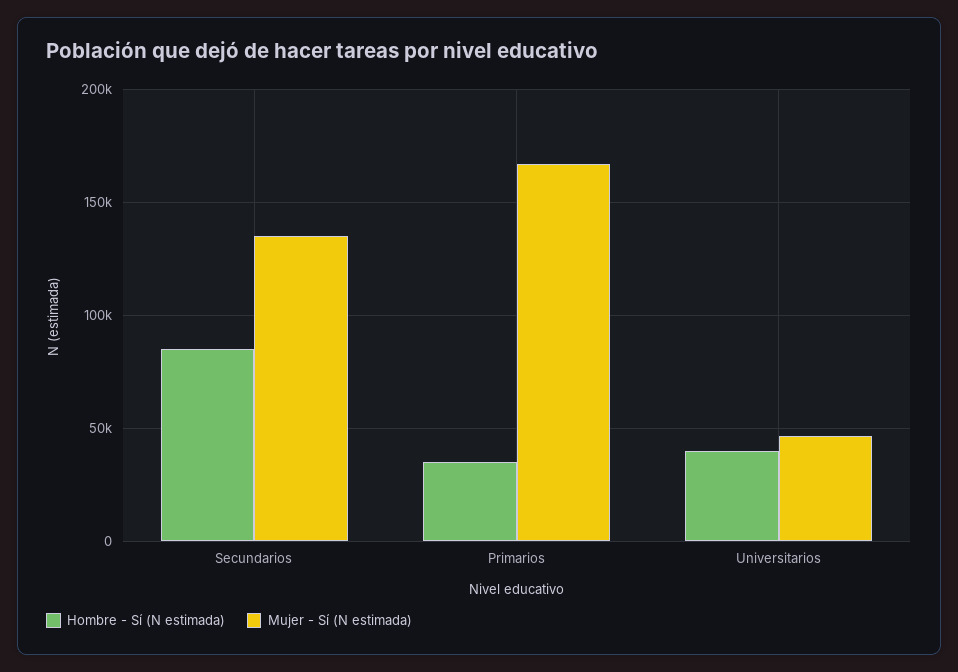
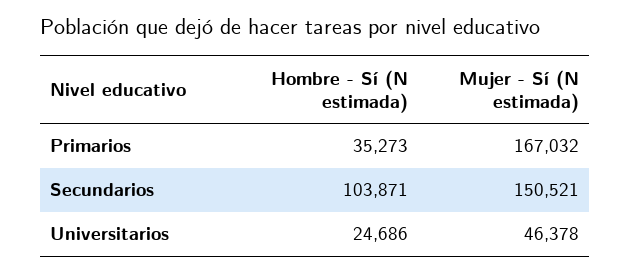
Hombre - Sí (N estimada), Secundarios: 85000 -> 103871
Mujer - Sí (N estimada), Secundarios: 135000 -> 150521
Hombre - Sí (N estimada), Universitarios: 40000 -> 24686

